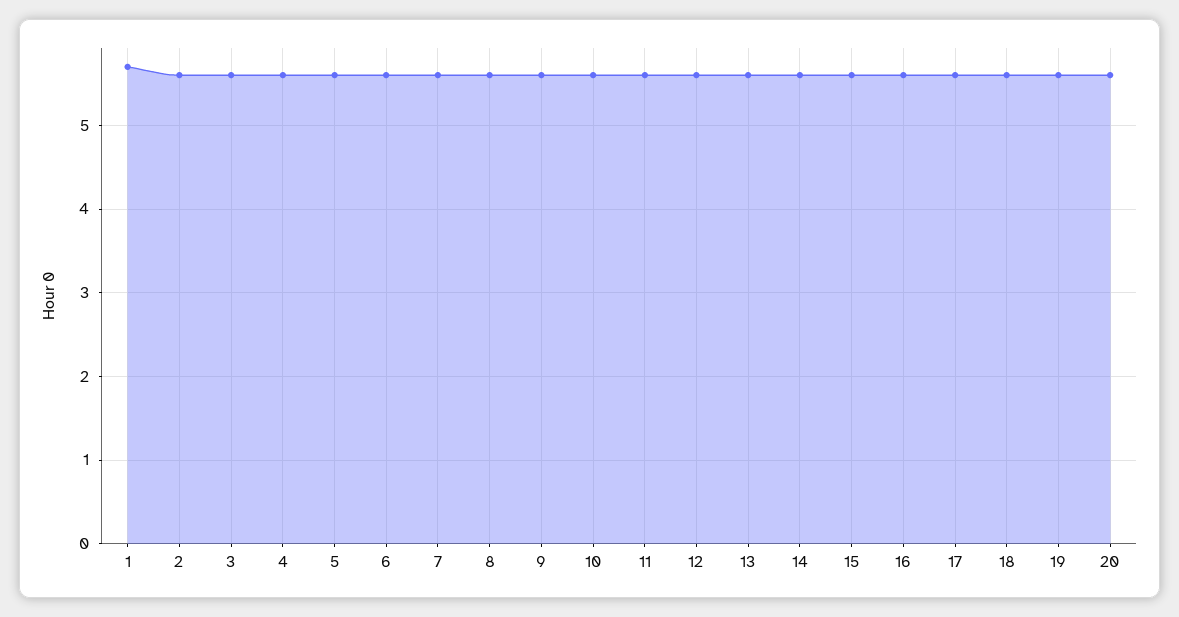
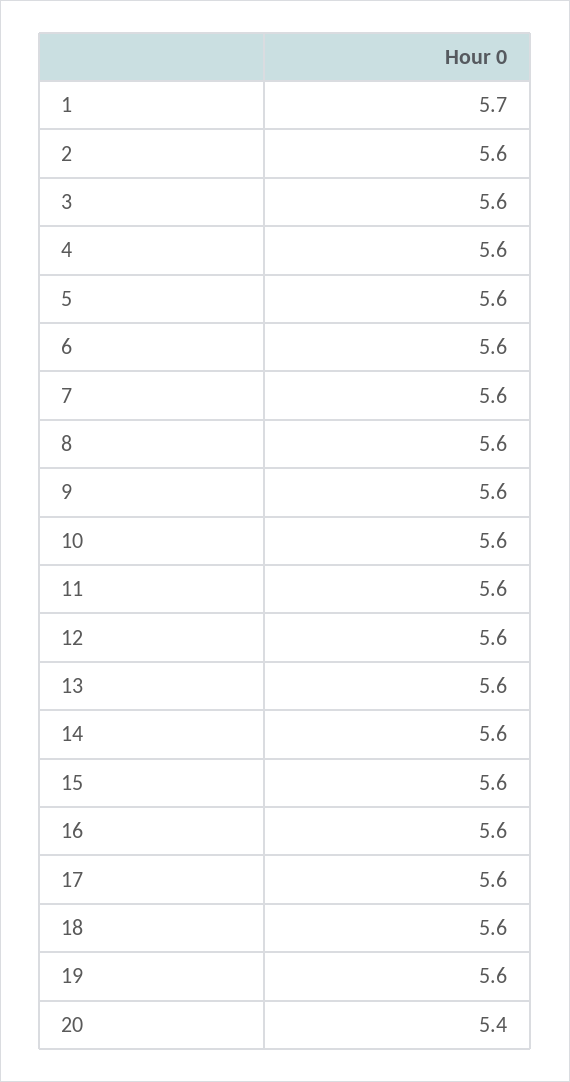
20: 5.6 -> 5.4

